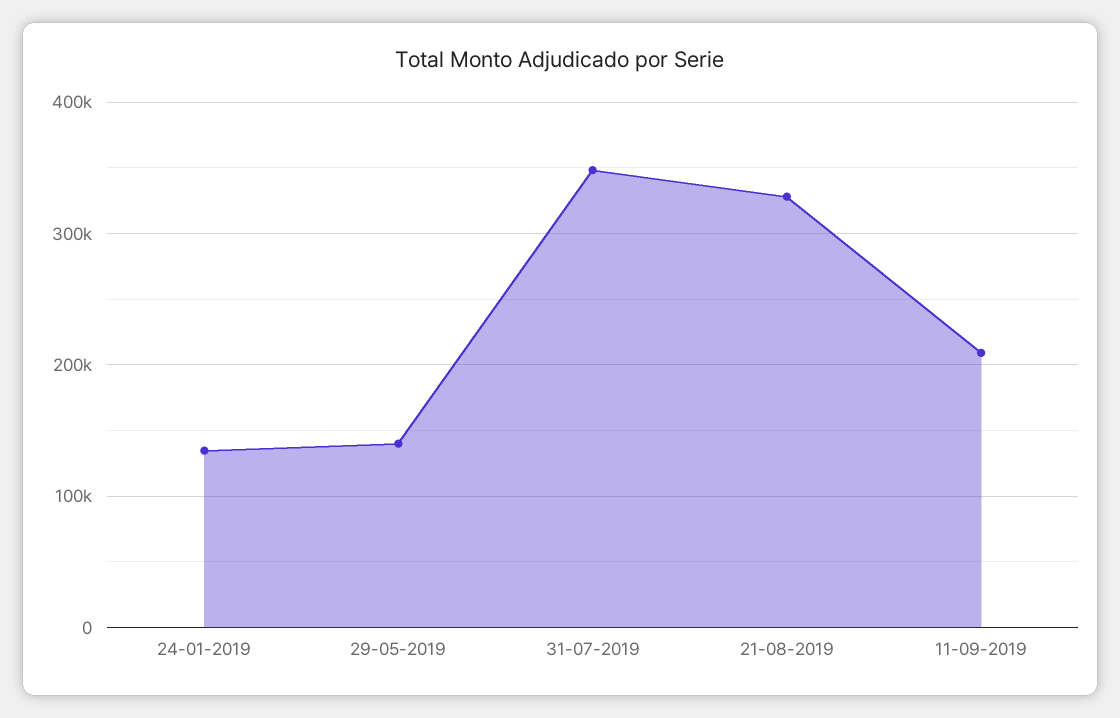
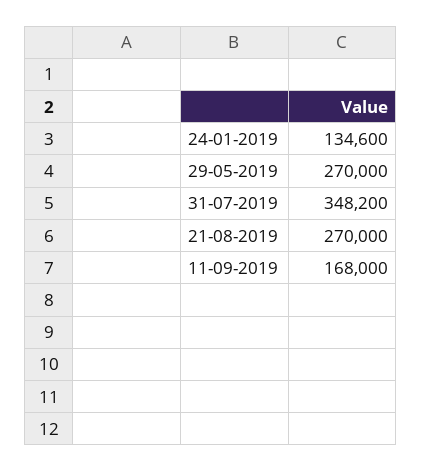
29-05-2019: 140000 -> 270000
21-08-2019: 330000 -> 270000
11-09-2019: 210000 -> 168000

